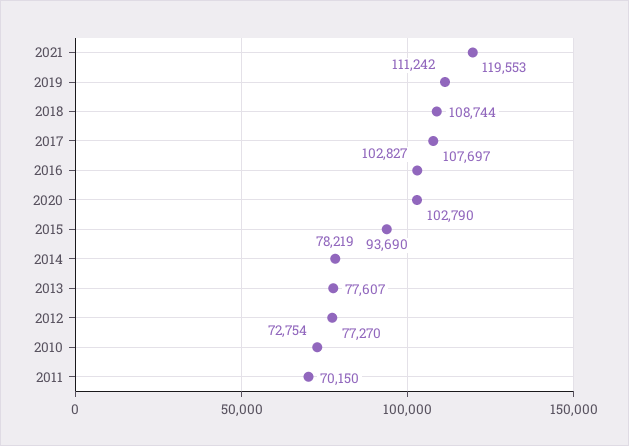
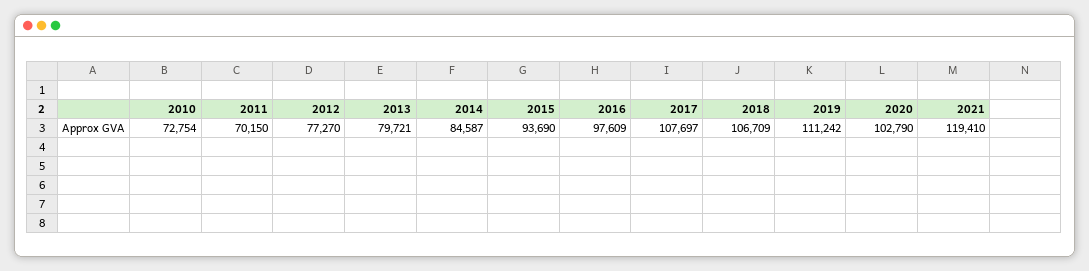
2021: 119553 -> 119410
2018: 108744 -> 106709
2016: 102827 -> 97609
2014: 78219 -> 84587
2013: 77607 -> 79721

